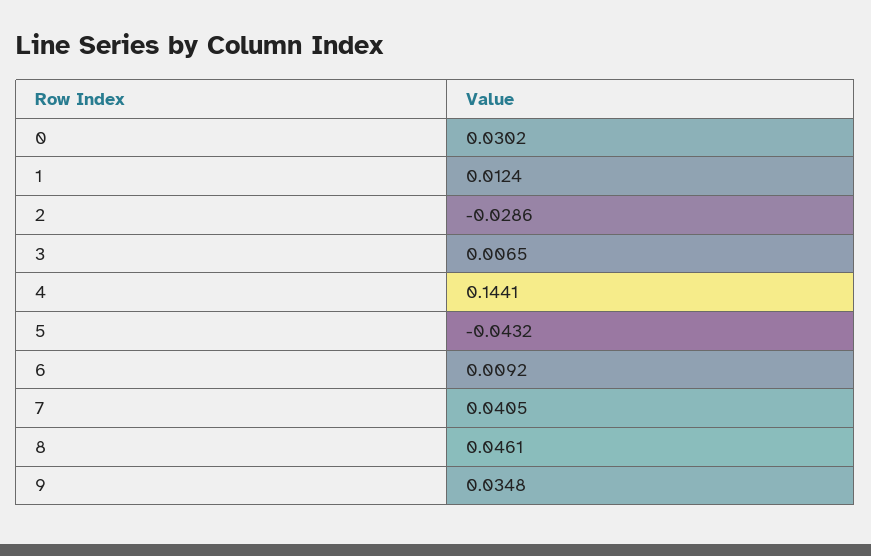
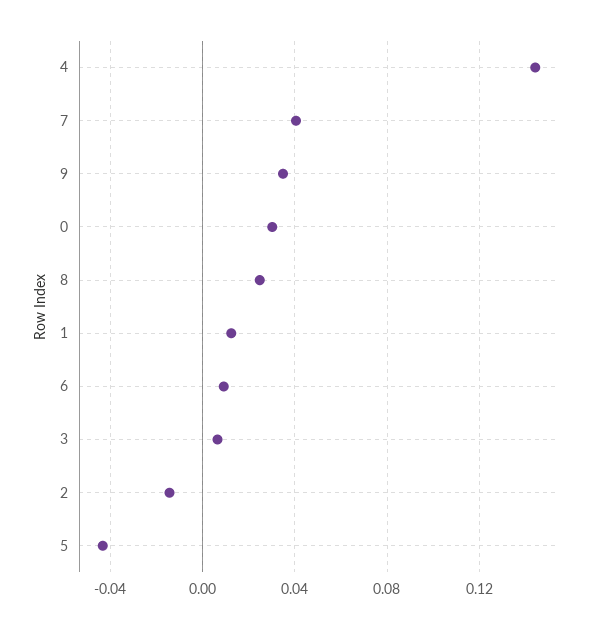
2: -0.0286 -> -0.015
8: 0.0461 -> 0.025

